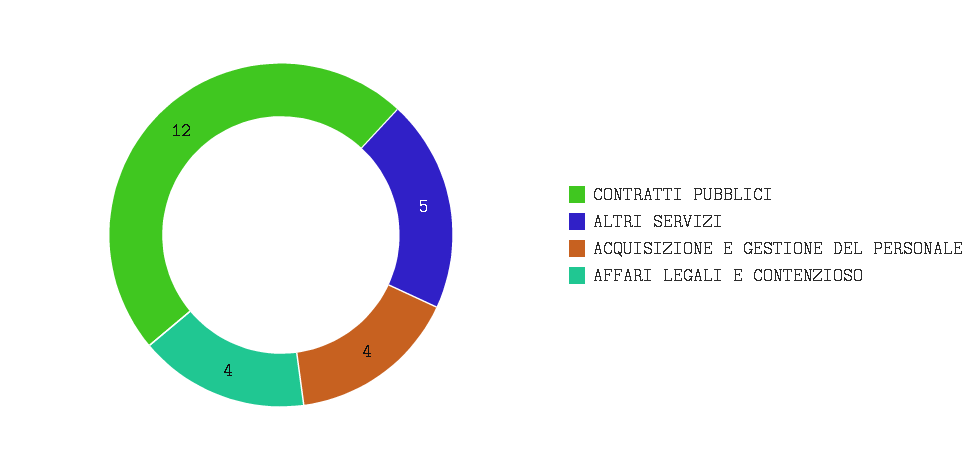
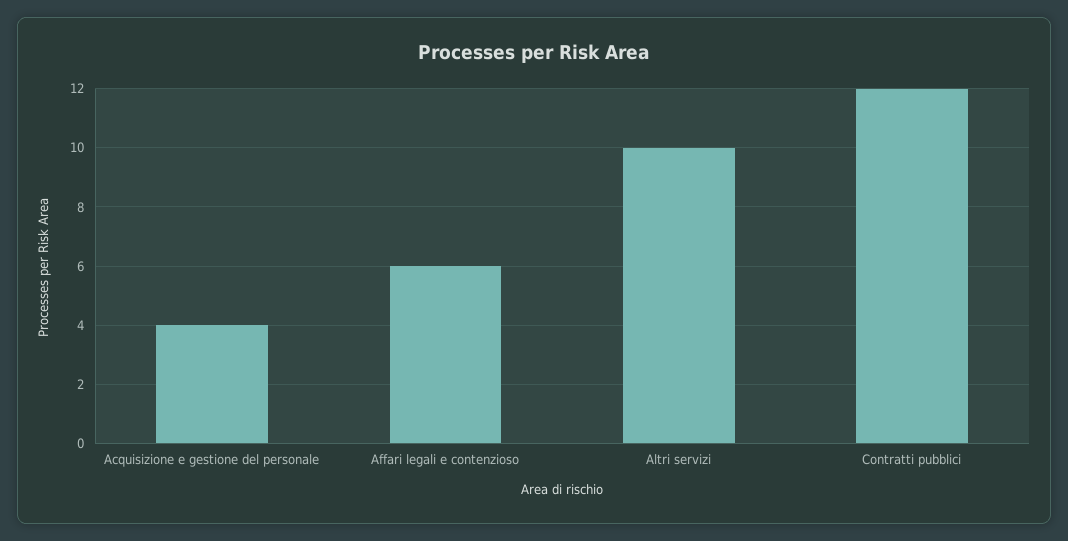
ALTRI SERVIZI: 5 -> 10
AFFARI LEGALI E CONTENZIOSO: 4 -> 6

